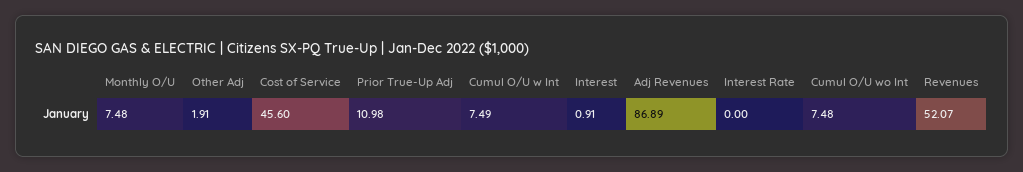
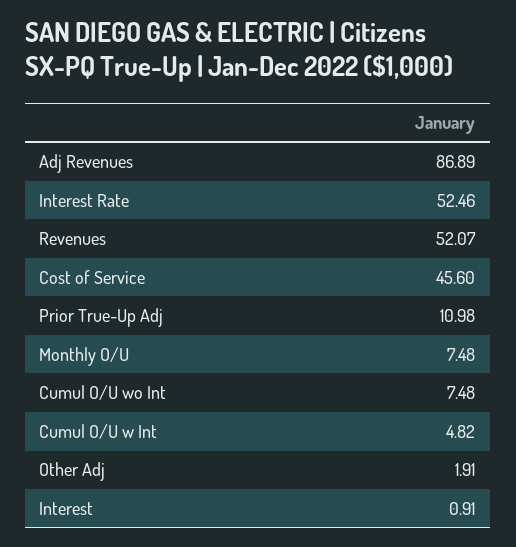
Cumul O/U w Int: 7.49 -> 4.82
Interest Rate: 0 -> 52.46

